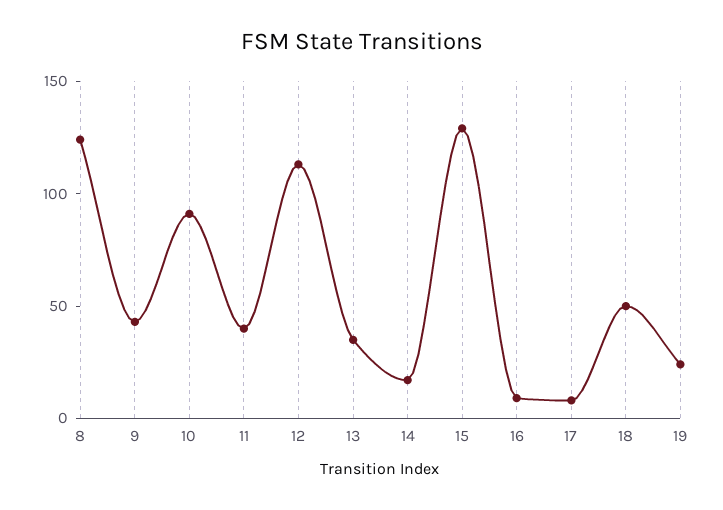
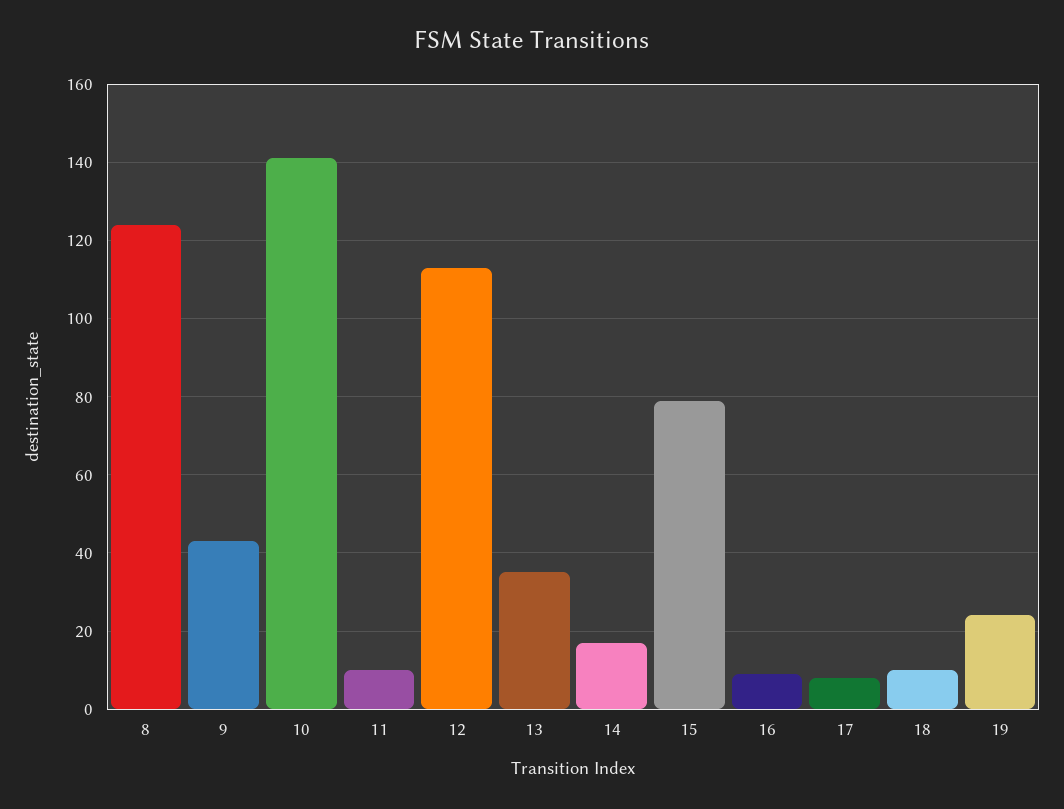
10: 90 -> 140
11: 40 -> 10
15: 130 -> 80
18: 50 -> 10

